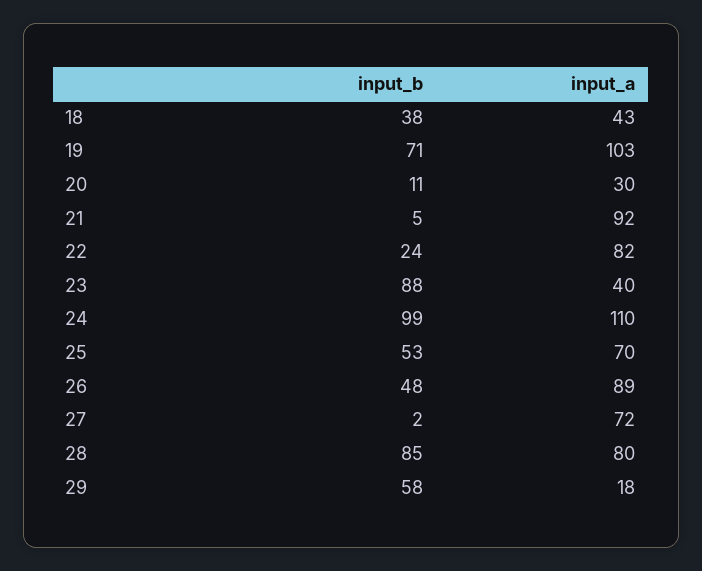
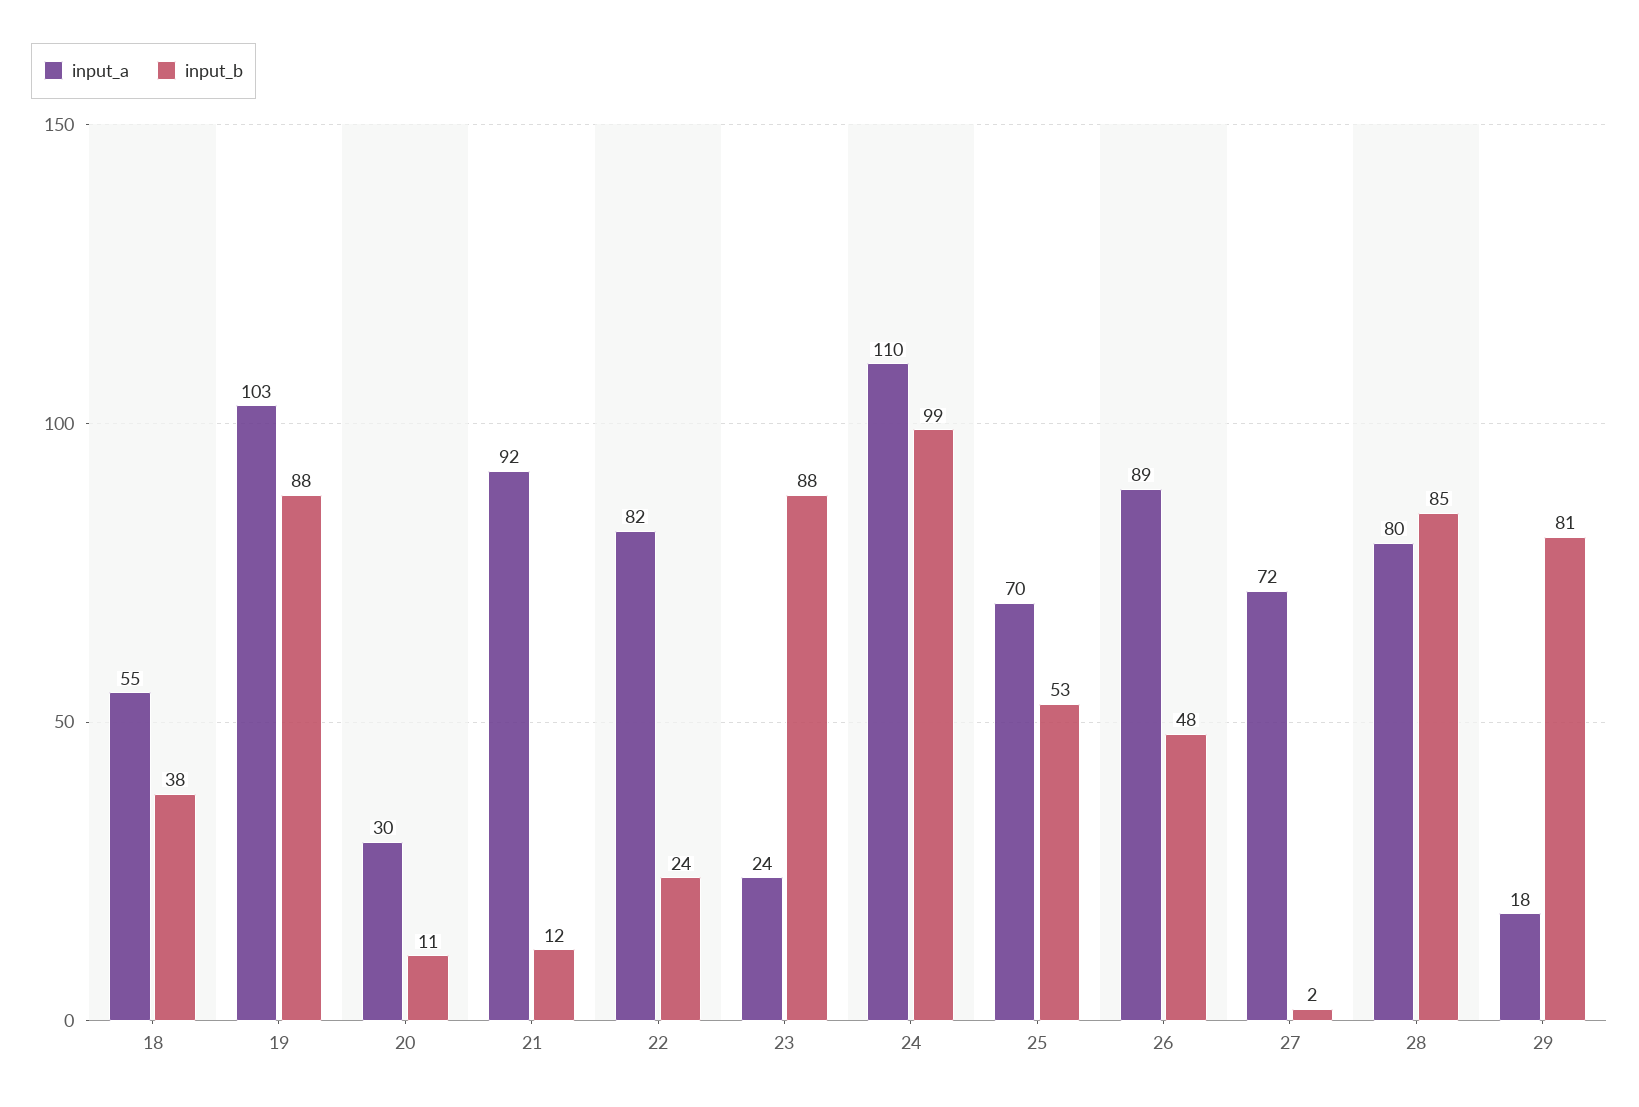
input_a, 18: 43 -> 55
input_b, 19: 71 -> 88
input_b, 21: 5 -> 12
input_a, 23: 40 -> 24
input_b, 29: 58 -> 81

